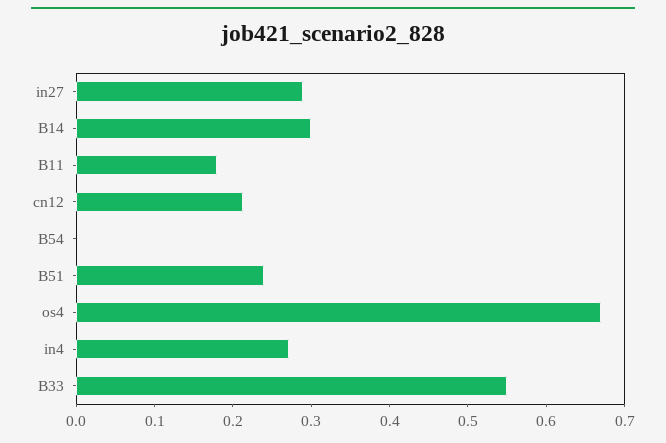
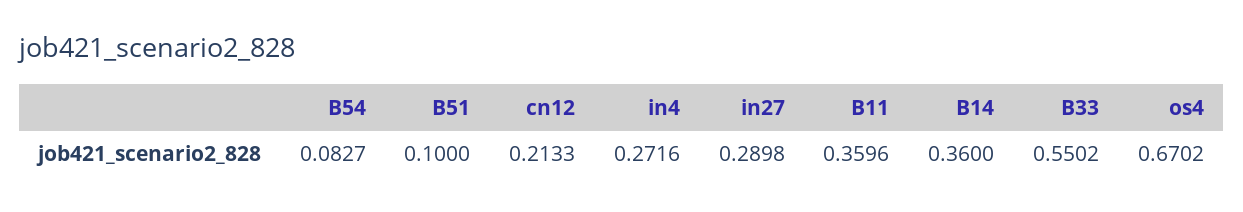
B14: 0.3 -> 0.36
B11: 0.18 -> 0.3596
B54: 0 -> 0.0827
B51: 0.24 -> 0.1

